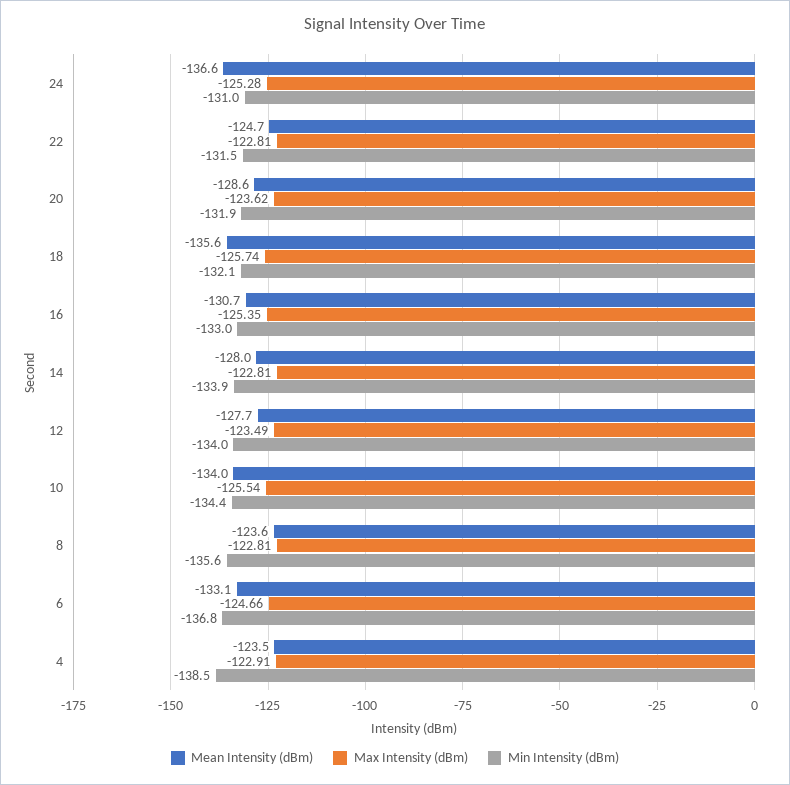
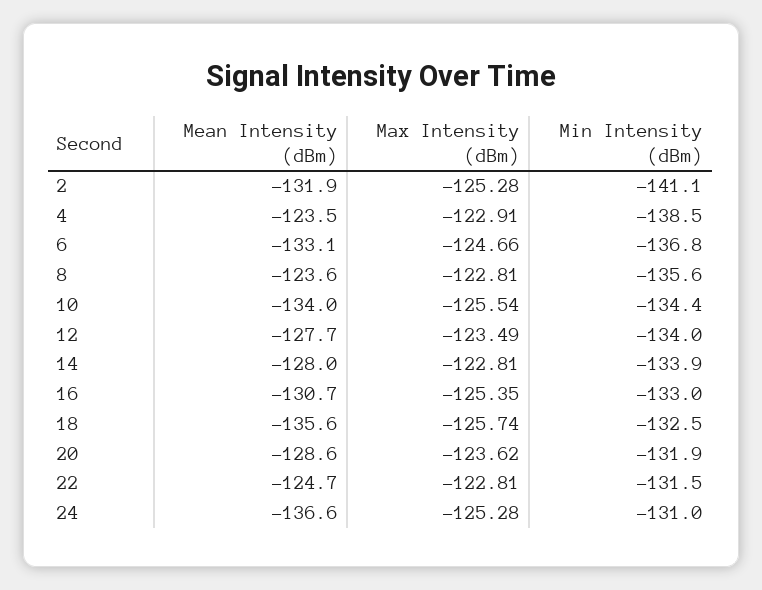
Min Intensity (dBm), 18: -132.1 -> -132.5
Mean Intensity (dBm), 2: none -> -131.9
Max Intensity (dBm), 2: none -> -125.28
Min Intensity (dBm), 2: none -> -141.1

